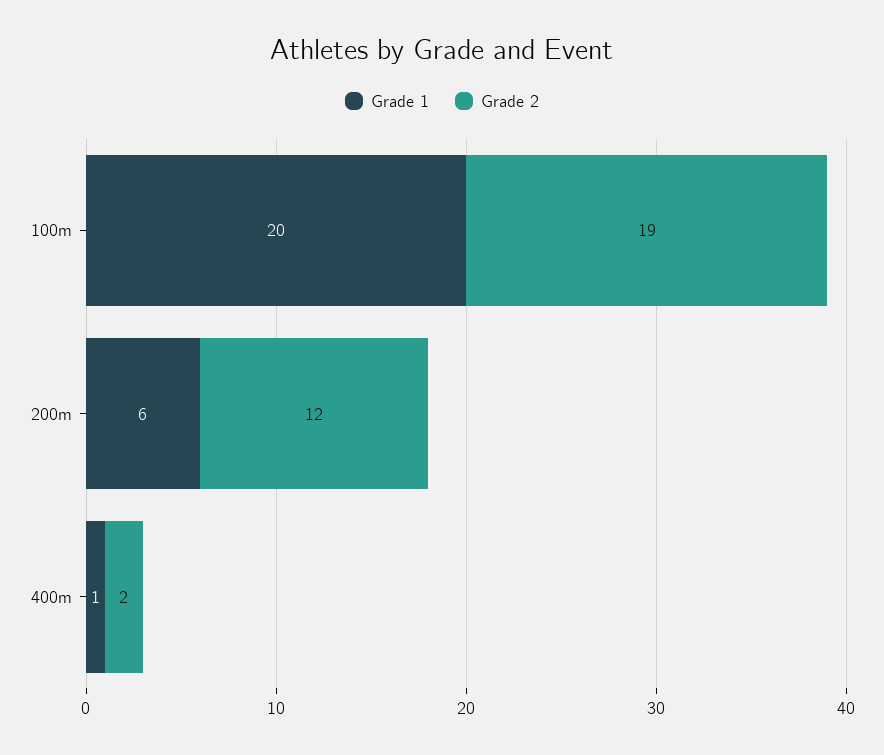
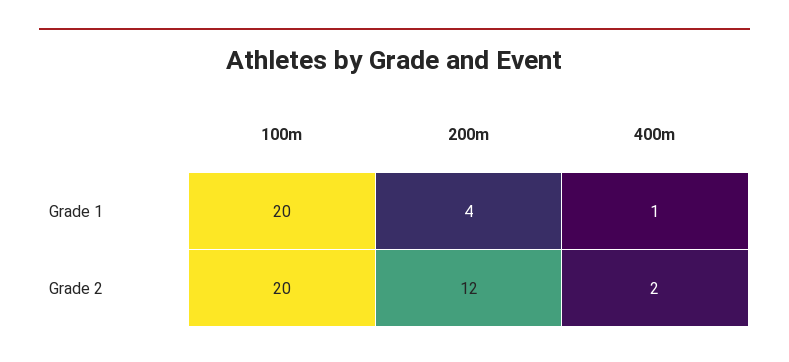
Grade 2, 100m: 19 -> 20
Grade 1, 200m: 6 -> 4

